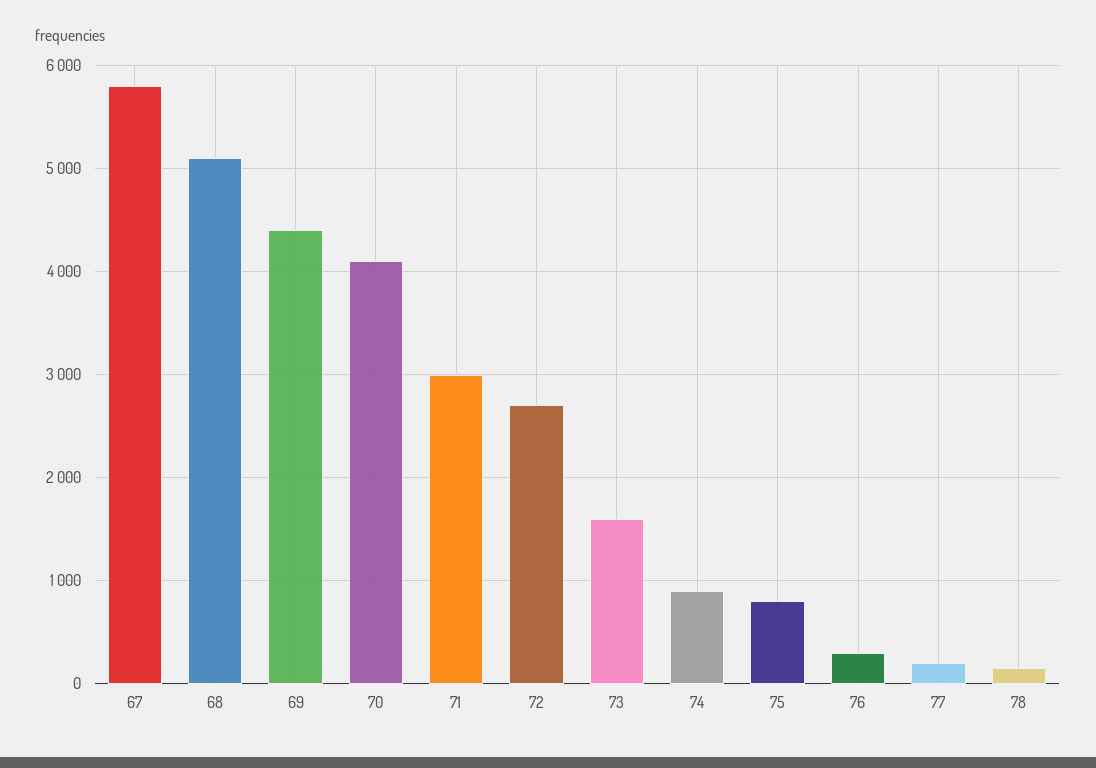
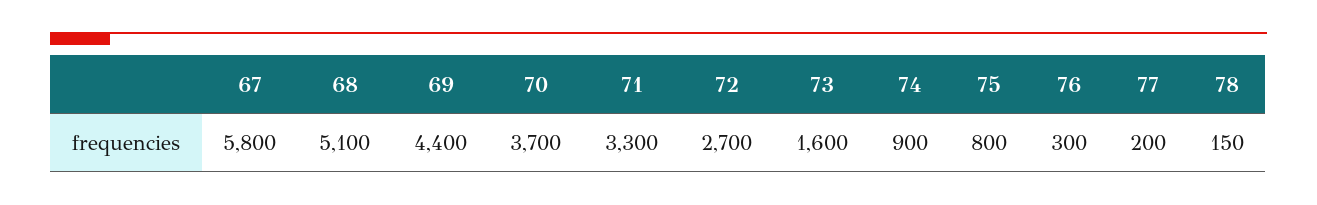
70: 4100 -> 3700
71: 3000 -> 3300

